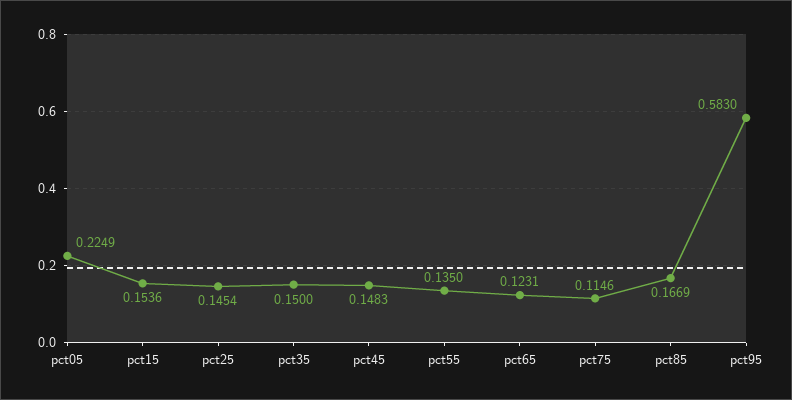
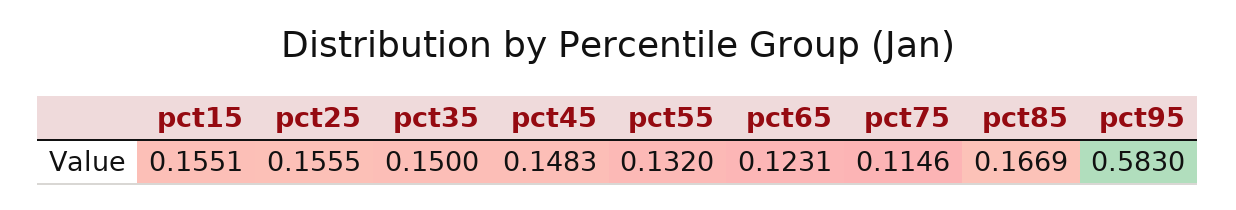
pct05: 0.2249 -> none
pct15: 0.1536 -> 0.1551
pct25: 0.1454 -> 0.1555
pct55: 0.135 -> 0.132

